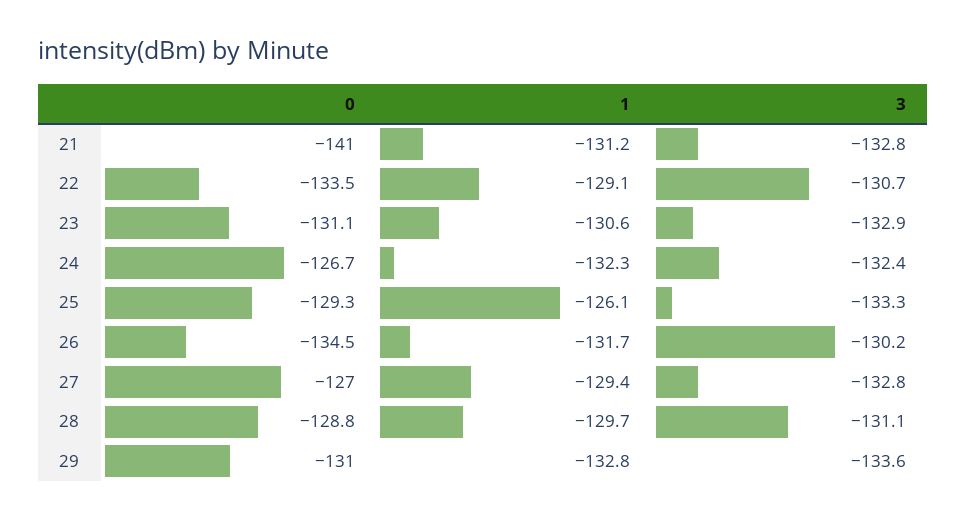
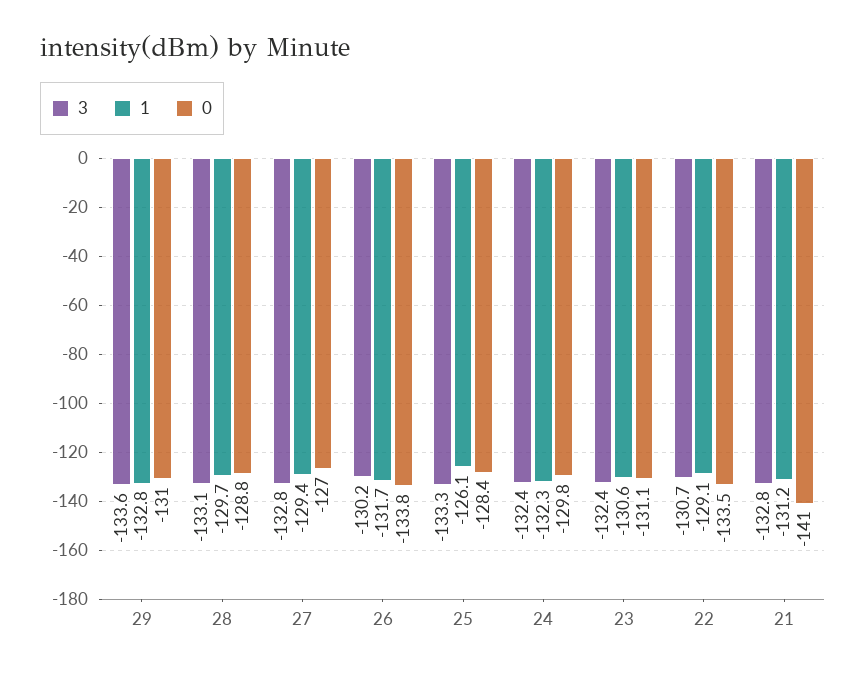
3, 23: -132.9 -> -132.4
0, 24: -126.7 -> -129.8
0, 25: -129.3 -> -128.4
0, 26: -134.5 -> -133.8
3, 28: -131.1 -> -133.1

